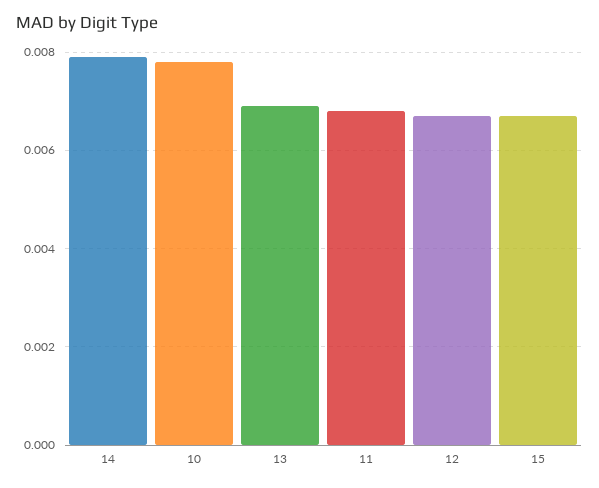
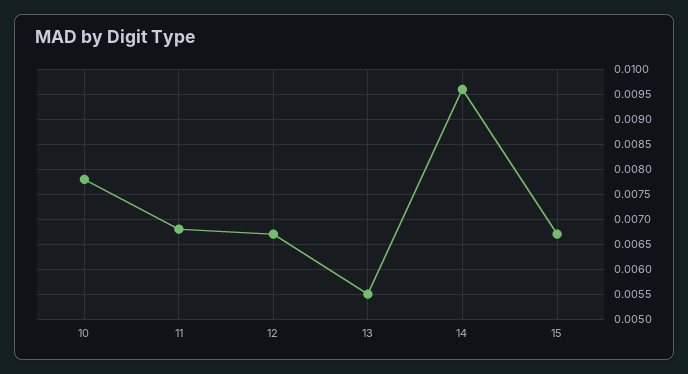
14: 0.008 -> 0.0095
13: 0.007 -> 0.0055

